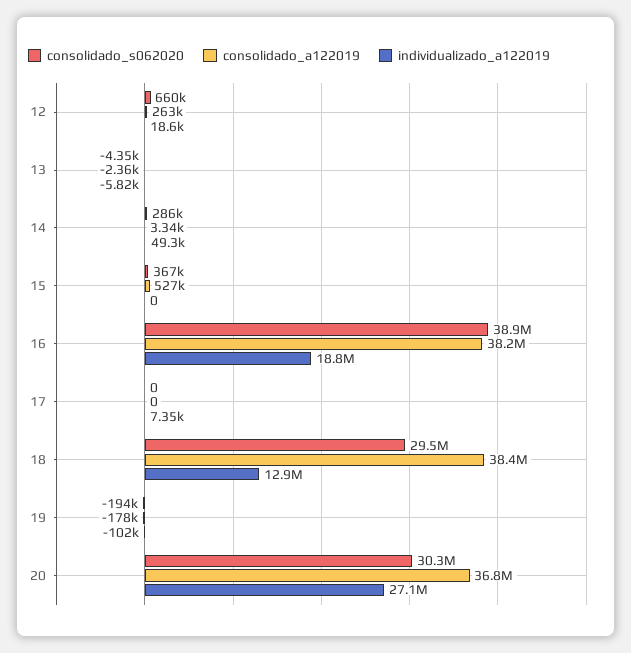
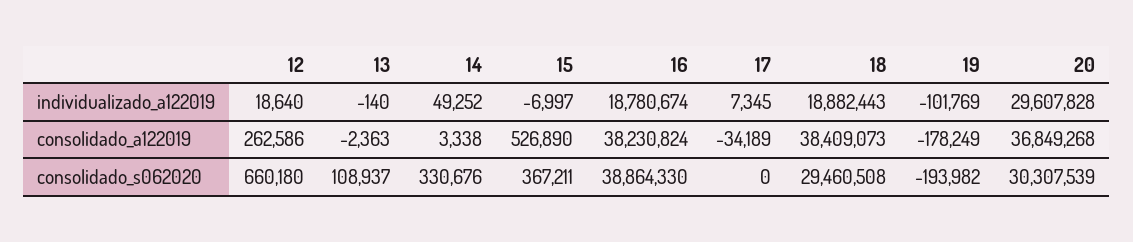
consolidado_s062020, 13: -4350 -> 108937
individualizado_a122019, 13: -5820 -> -140
consolidado_s062020, 14: 286000 -> 330676
individualizado_a122019, 15: 0 -> -6997
consolidado_a122019, 17: 0 -> -34189
individualizado_a122019, 18: 12900000 -> 18882443
individualizado_a122019, 20: 27100000 -> 29607828

